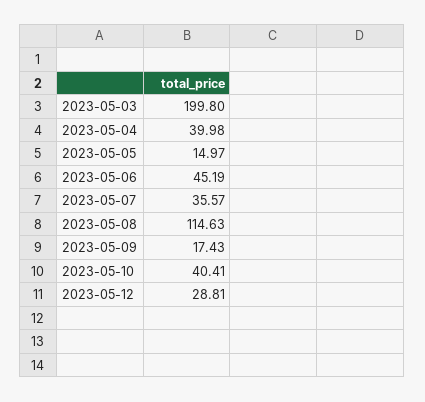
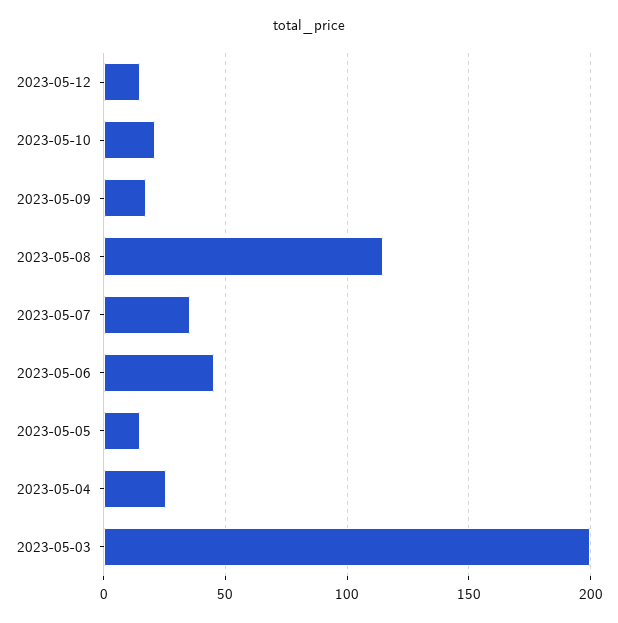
2023-05-04: 39.98 -> 25
2023-05-10: 40.41 -> 20
2023-05-12: 28.81 -> 15

